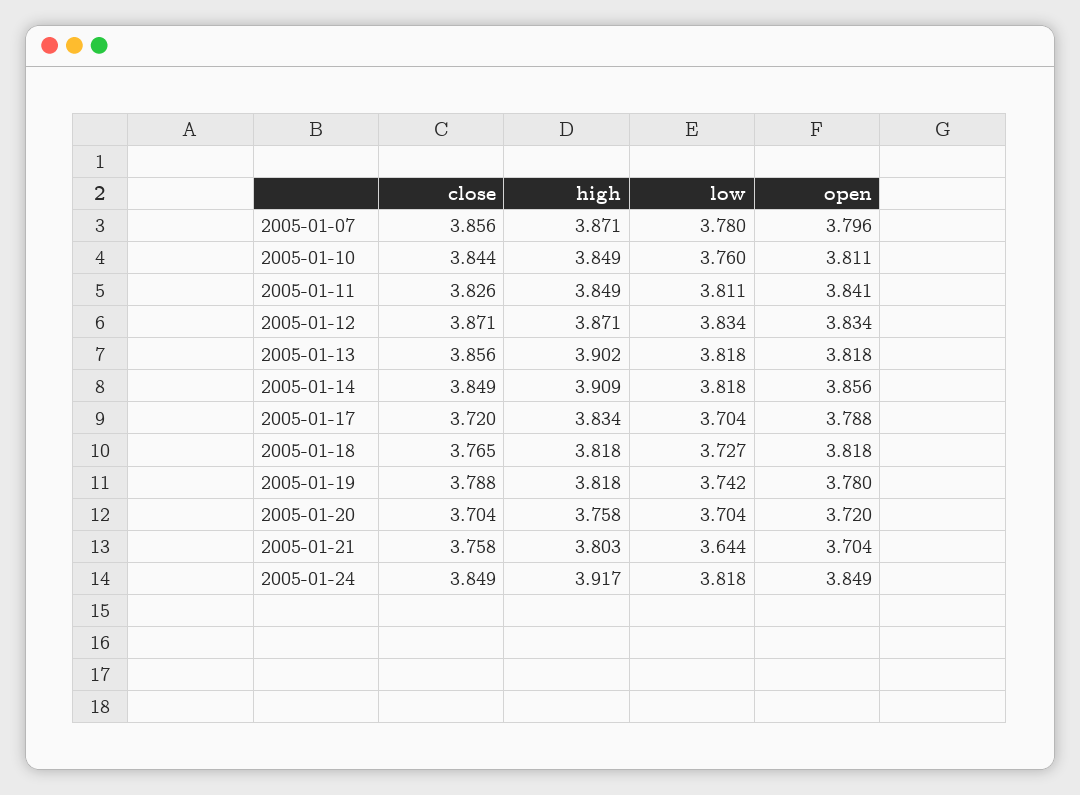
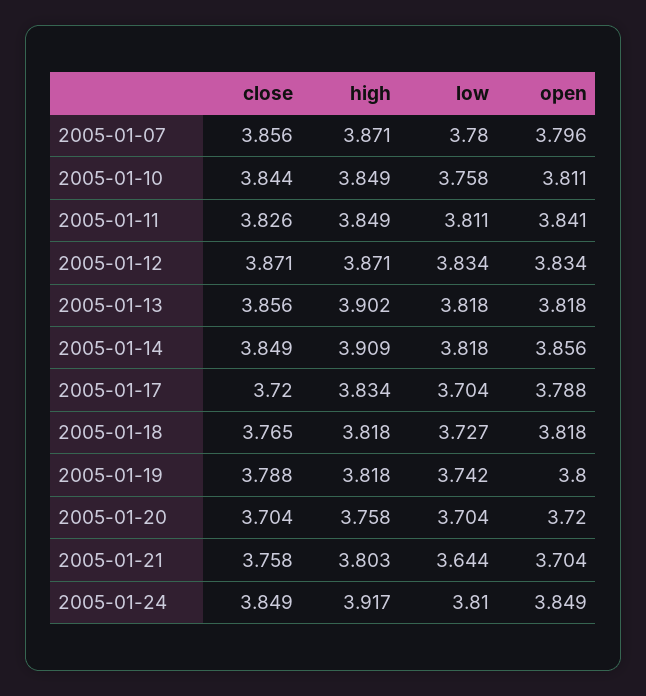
low, 2005-01-10: 3.76 -> 3.758
open, 2005-01-19: 3.78 -> 3.8
low, 2005-01-24: 3.818 -> 3.81

